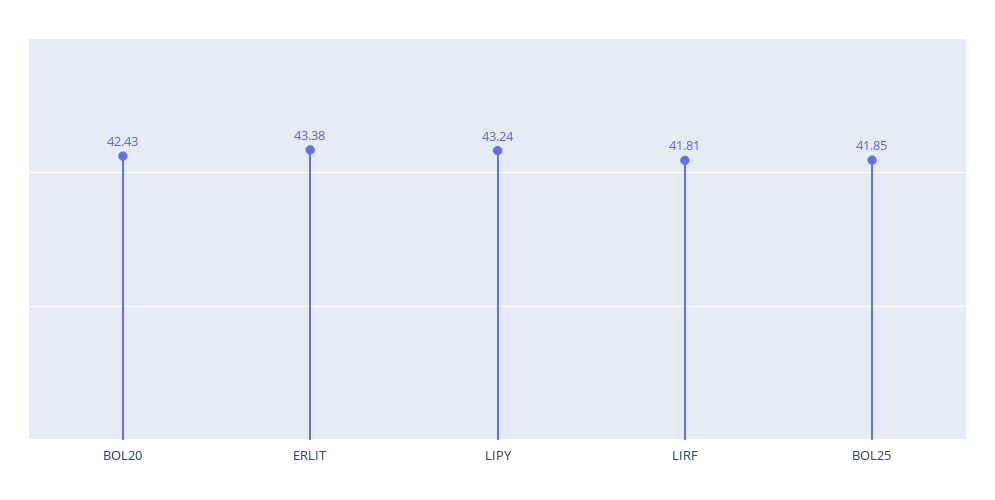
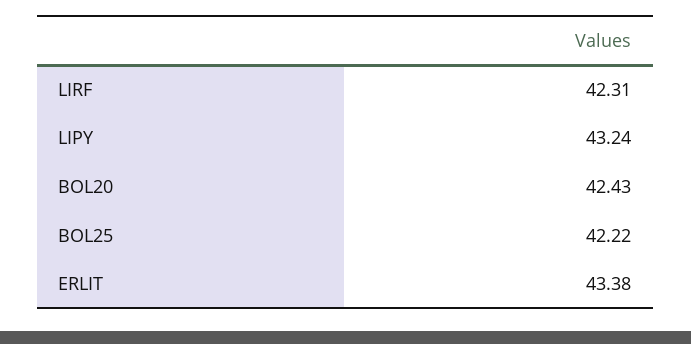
LIRF: 41.81 -> 42.31
BOL25: 41.85 -> 42.22

